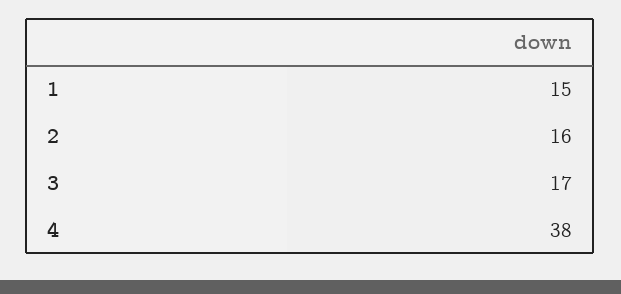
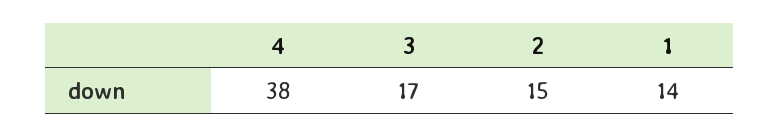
1: 15 -> 14
2: 16 -> 15

